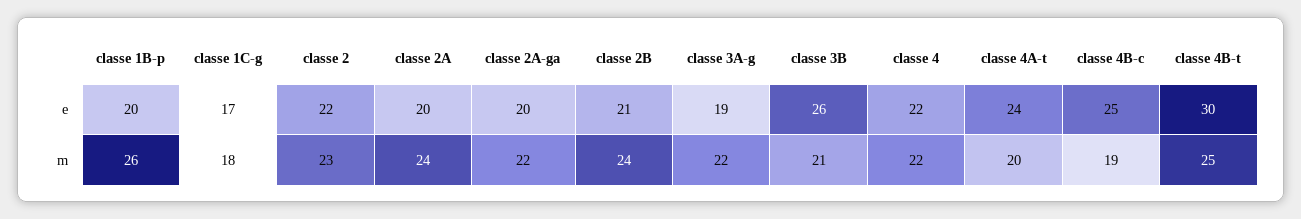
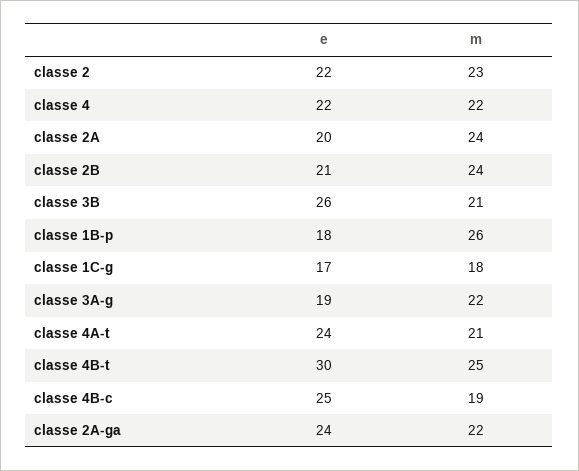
classe 1B-p, e: 20 -> 18
classe 2A-ga, e: 20 -> 24
classe 4A-t, m: 20 -> 21

